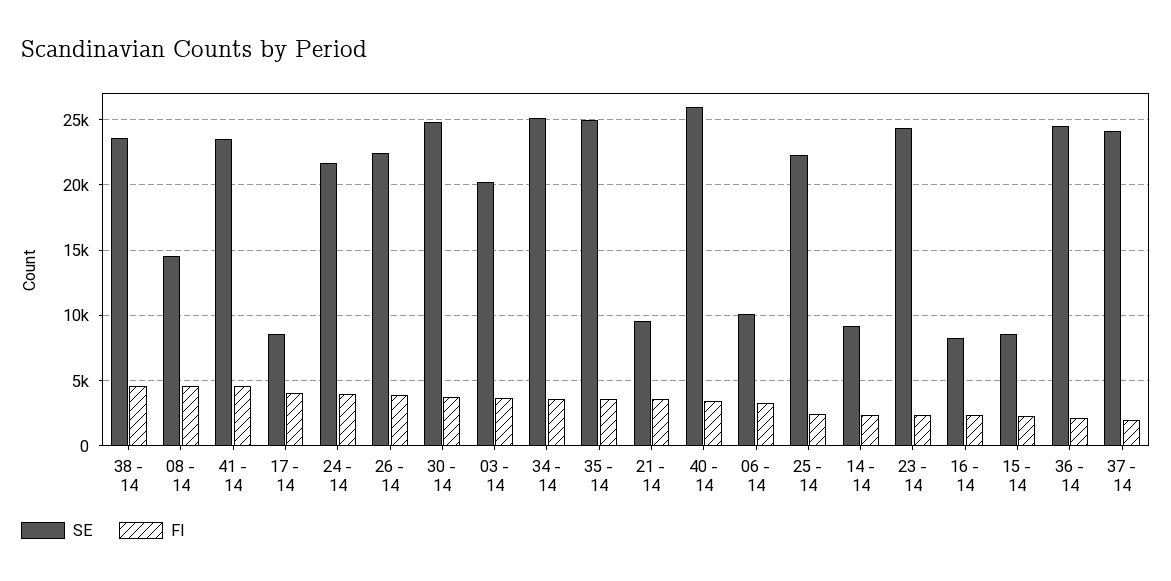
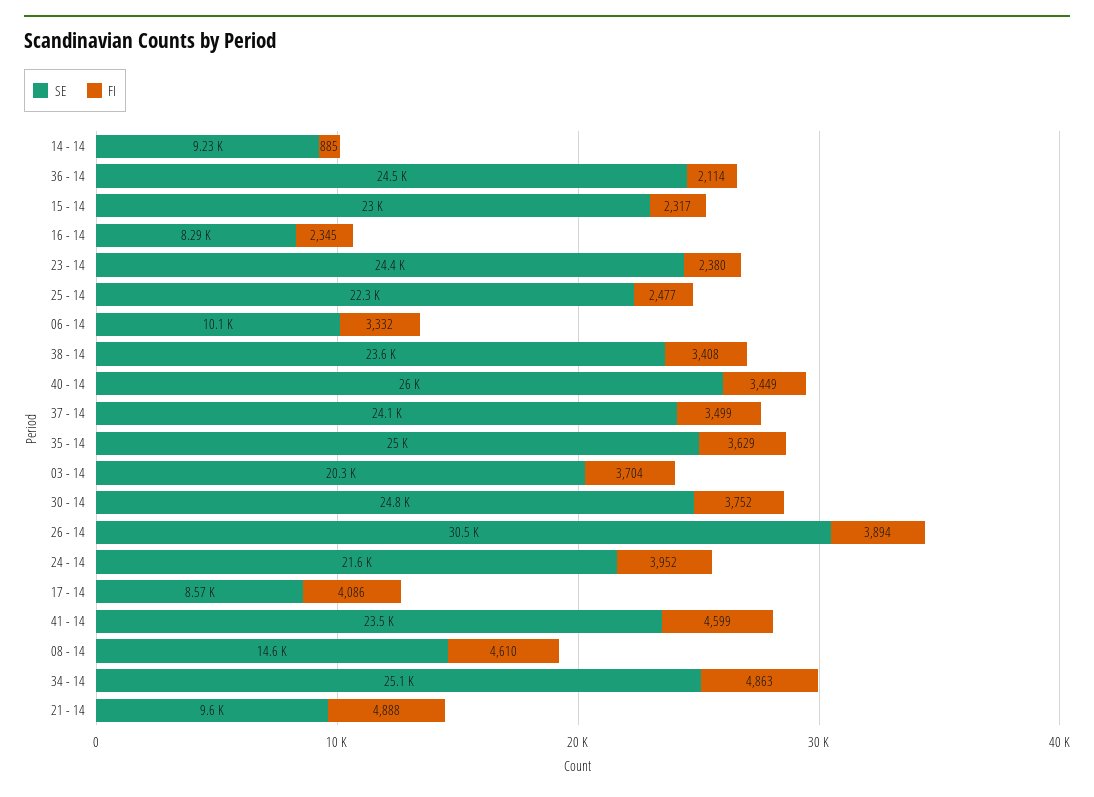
FI, 38 - 14: 4500 -> 3408
SE, 26 - 14: 22500 -> 30500
FI, 34 - 14: 3500 -> 4863
FI, 21 - 14: 3500 -> 4888
FI, 14 - 14: 2500 -> 885
SE, 15 - 14: 8500 -> 23000
FI, 37 - 14: 2000 -> 3499

